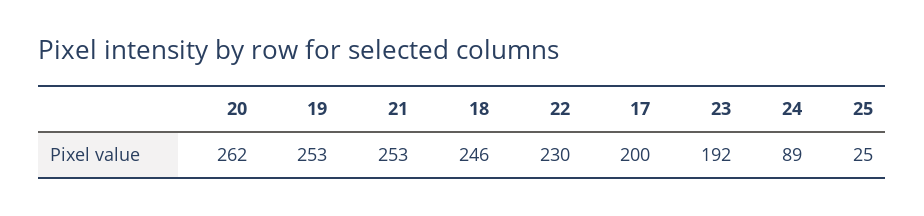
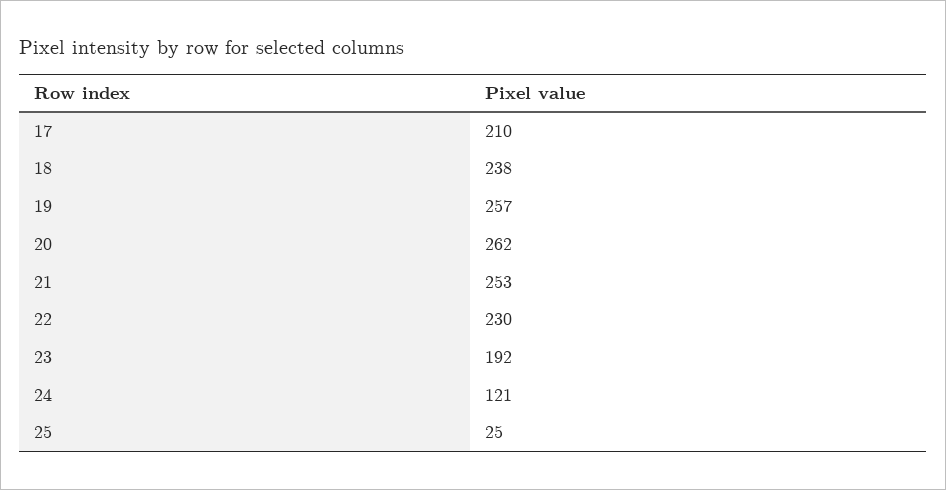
19: 253 -> 257
18: 246 -> 238
17: 200 -> 210
24: 89 -> 121

